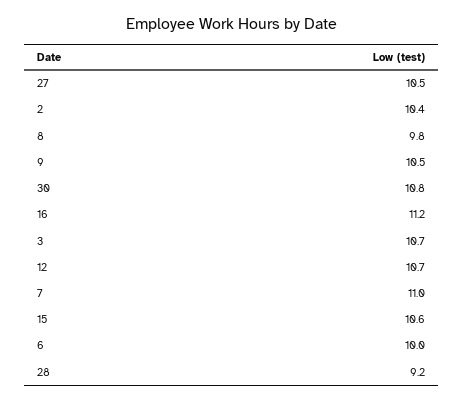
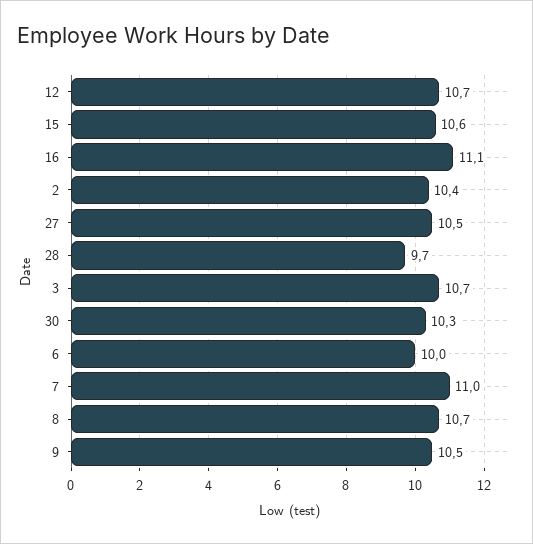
8: 9.8 -> 10.7
30: 10.8 -> 10.3
16: 11.2 -> 11.1
28: 9.2 -> 9.7

